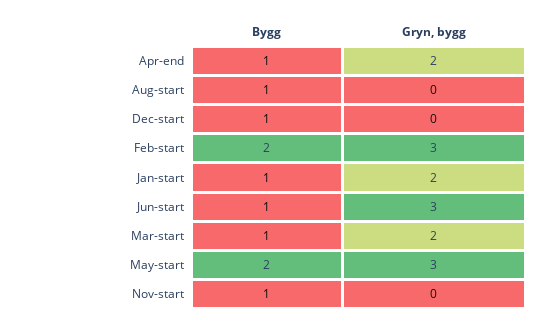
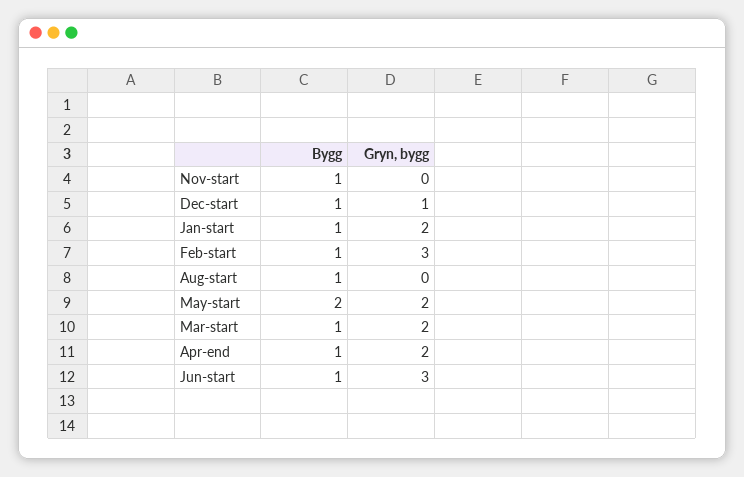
Gryn, bygg, Dec-start: 0 -> 1
Bygg, Feb-start: 2 -> 1
Gryn, bygg, May-start: 3 -> 2

